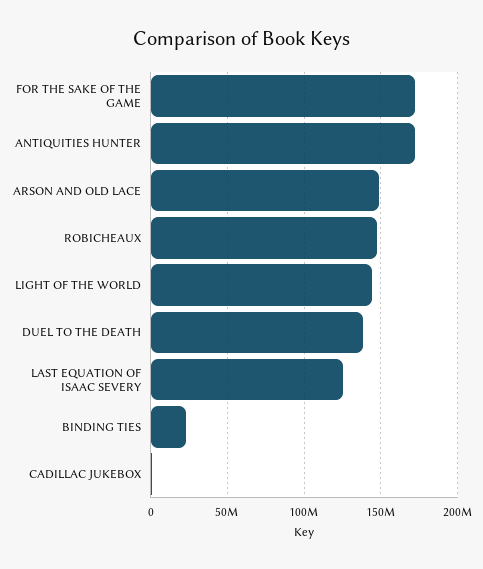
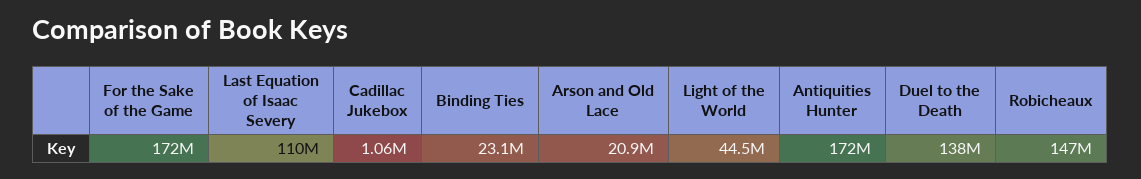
ARSON AND OLD LACE: 150000000 -> 20900000
LIGHT OF THE WORLD: 145000000 -> 44500000
LAST EQUATION OF ISAAC SEVERY: 125000000 -> 110000000

